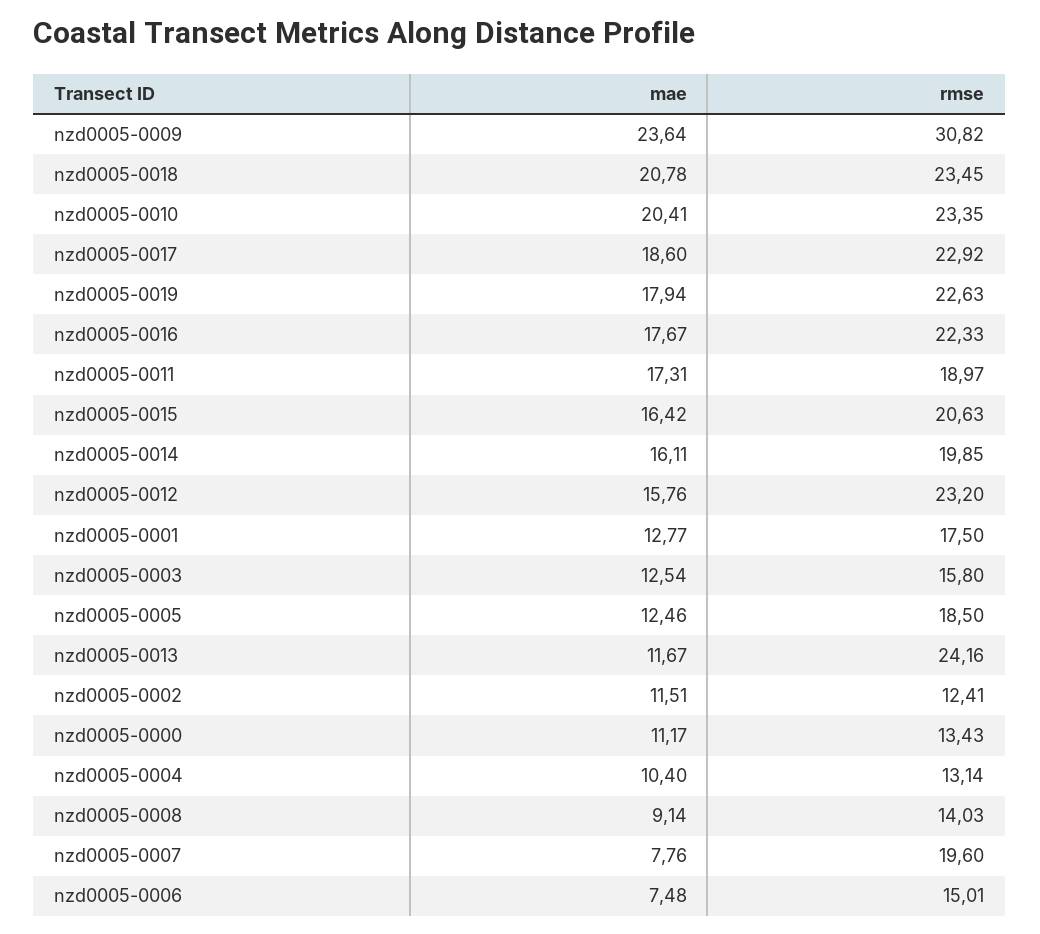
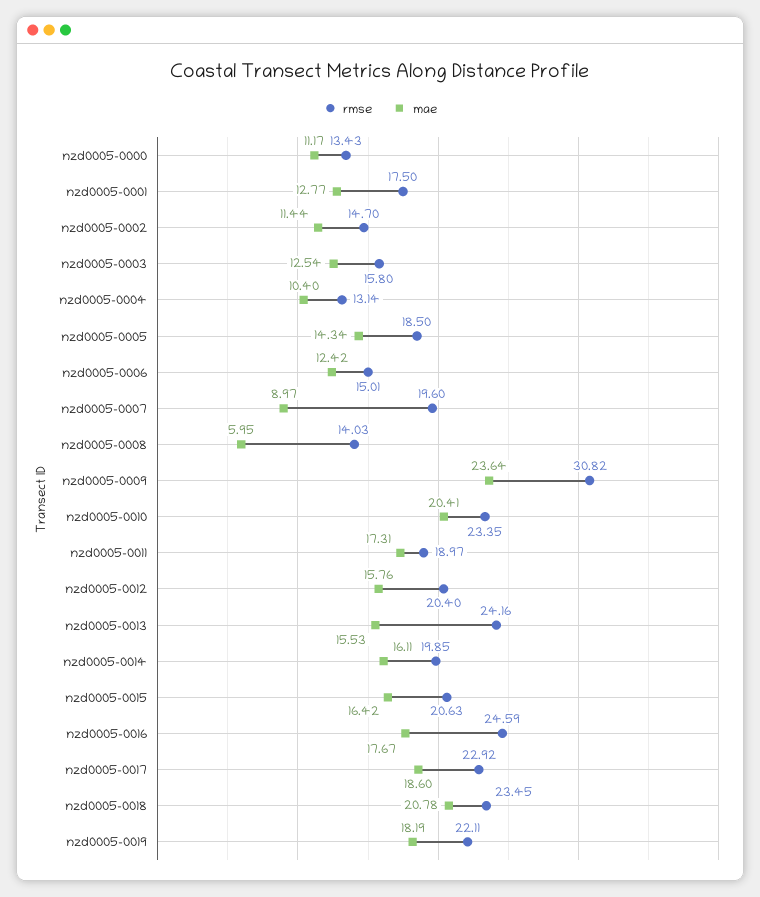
mae, nzd0005-0019: 17.94 -> 18.19
rmse, nzd0005-0019: 22.63 -> 22.11
rmse, nzd0005-0016: 22.33 -> 24.59
rmse, nzd0005-0012: 23.2 -> 20.4
mae, nzd0005-0005: 12.46 -> 14.34
mae, nzd0005-0013: 11.67 -> 15.53
mae, nzd0005-0002: 11.51 -> 11.44
rmse, nzd0005-0002: 12.41 -> 14.7
mae, nzd0005-0008: 9.14 -> 5.95
mae, nzd0005-0007: 7.76 -> 8.97
mae, nzd0005-0006: 7.48 -> 12.42

